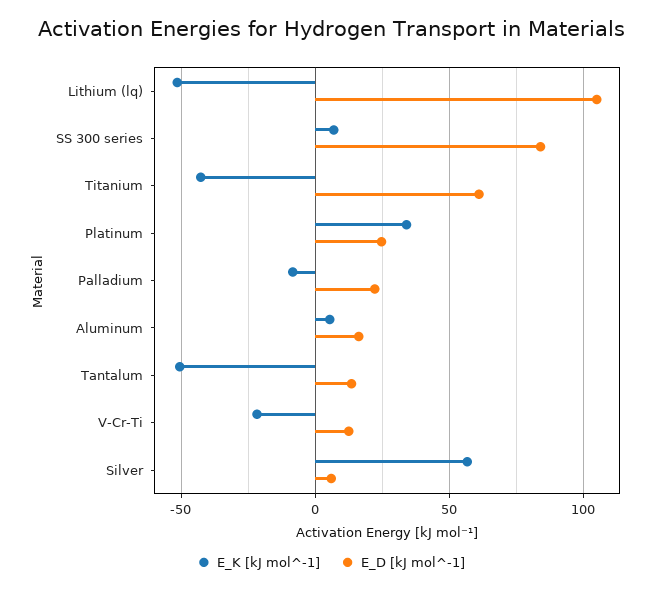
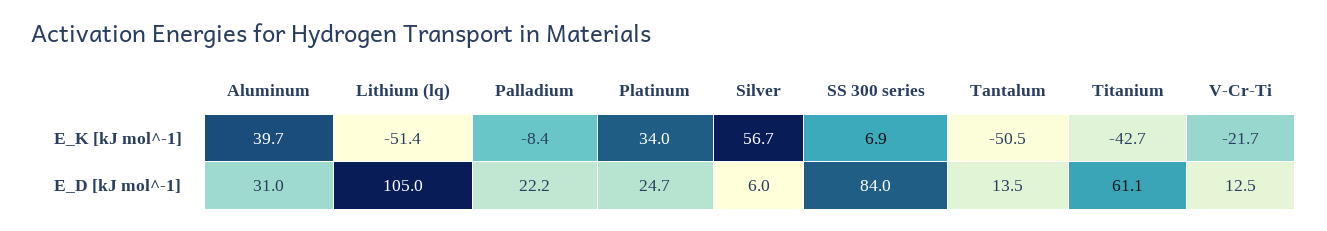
E_K [kJ mol^-1], Aluminum: 5 -> 39.7
E_D [kJ mol^-1], Aluminum: 15 -> 31

